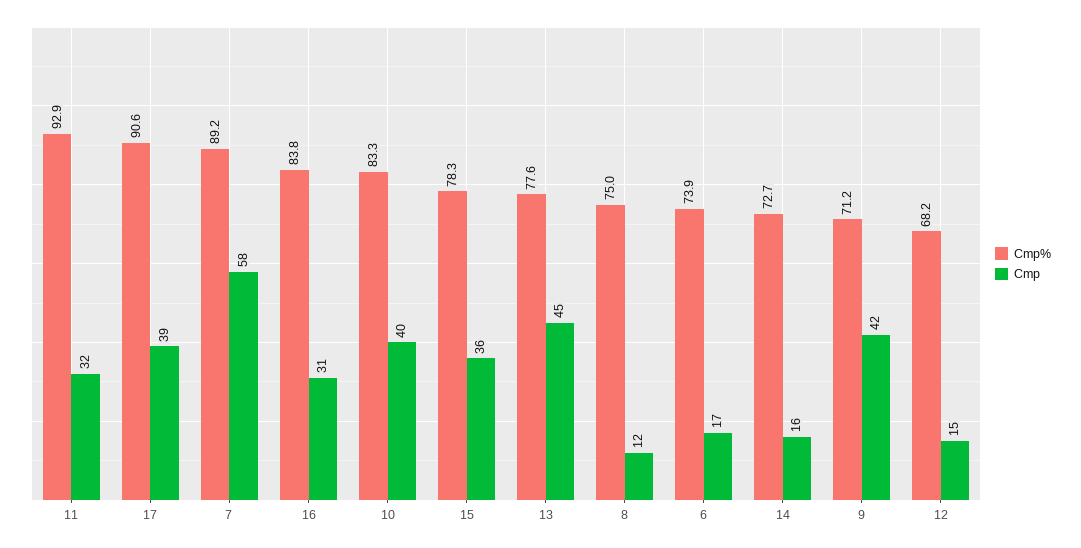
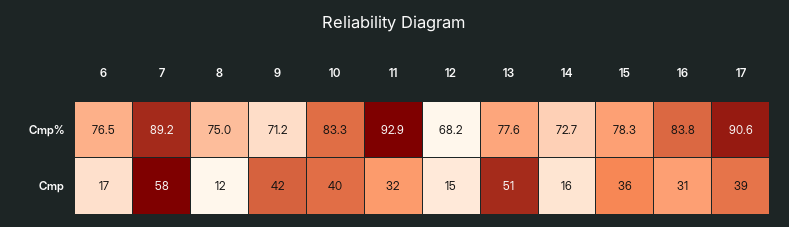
Cmp, 13: 45 -> 51
Cmp%, 6: 73.9 -> 76.5

